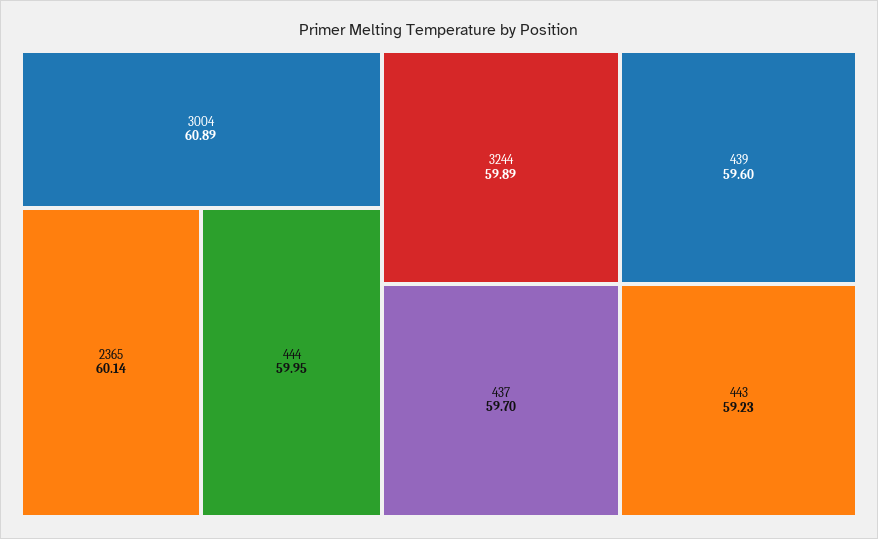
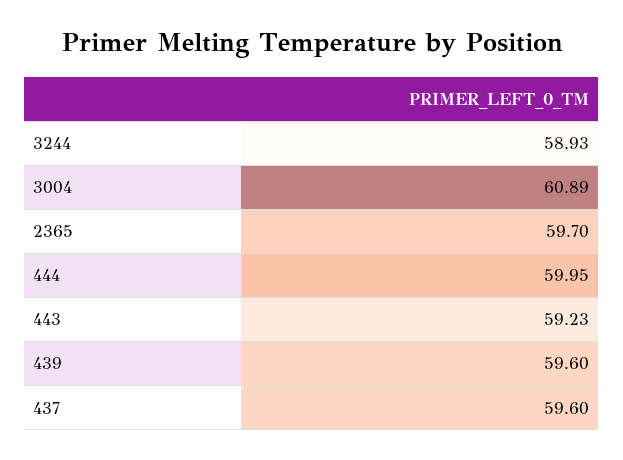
2365: 60.14 -> 59.7
3244: 59.89 -> 58.93
437: 59.7 -> 59.6

